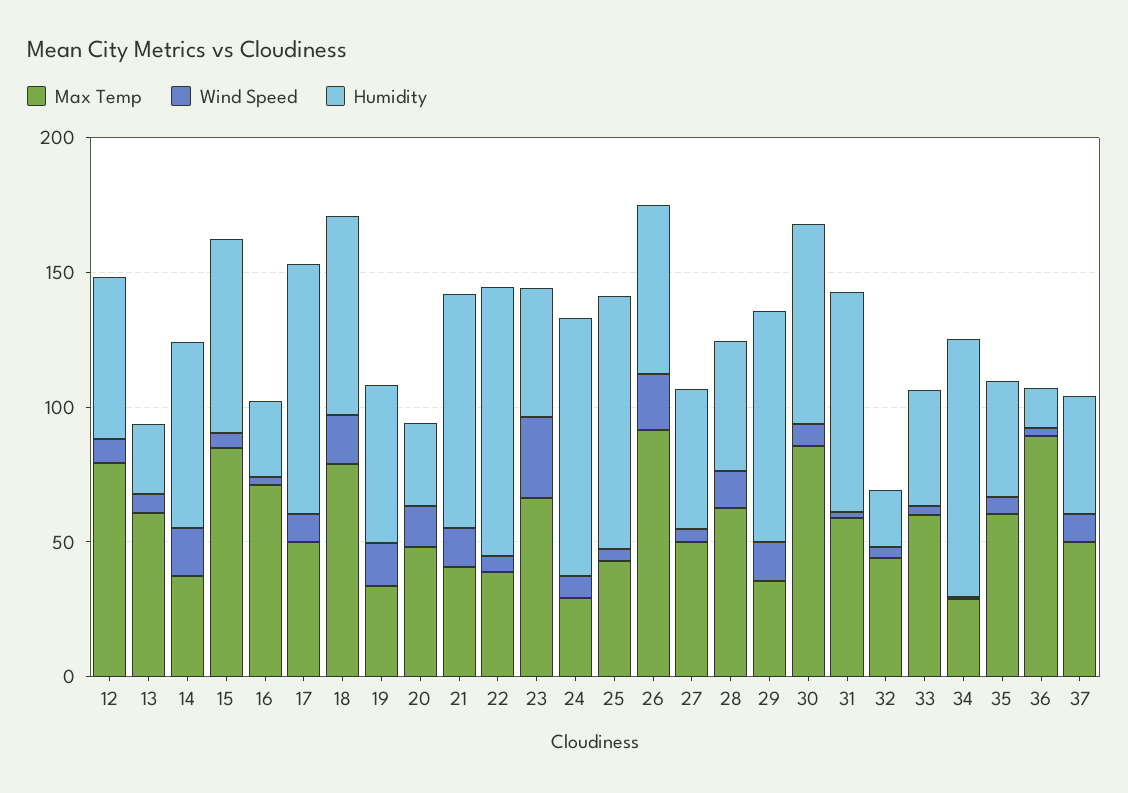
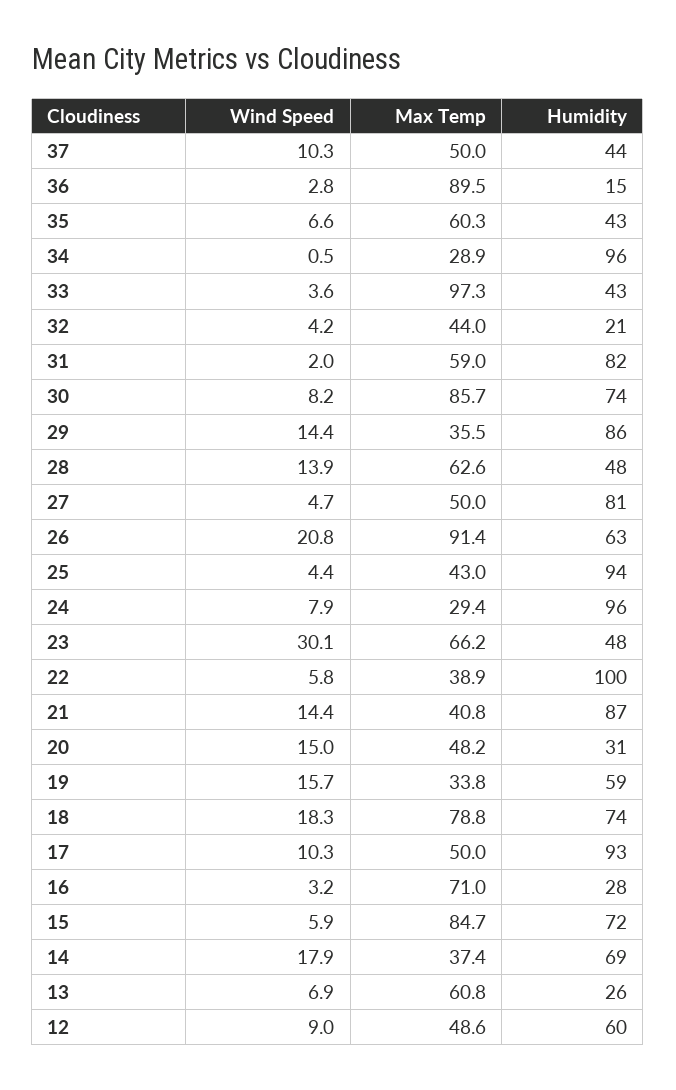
Max Temp, 12: 80 -> 48.6
Humidity, 27: 50 -> 81
Max Temp, 33: 60 -> 97.3

